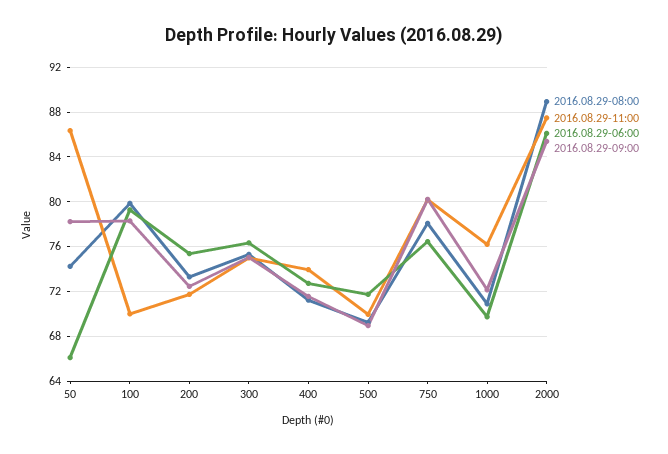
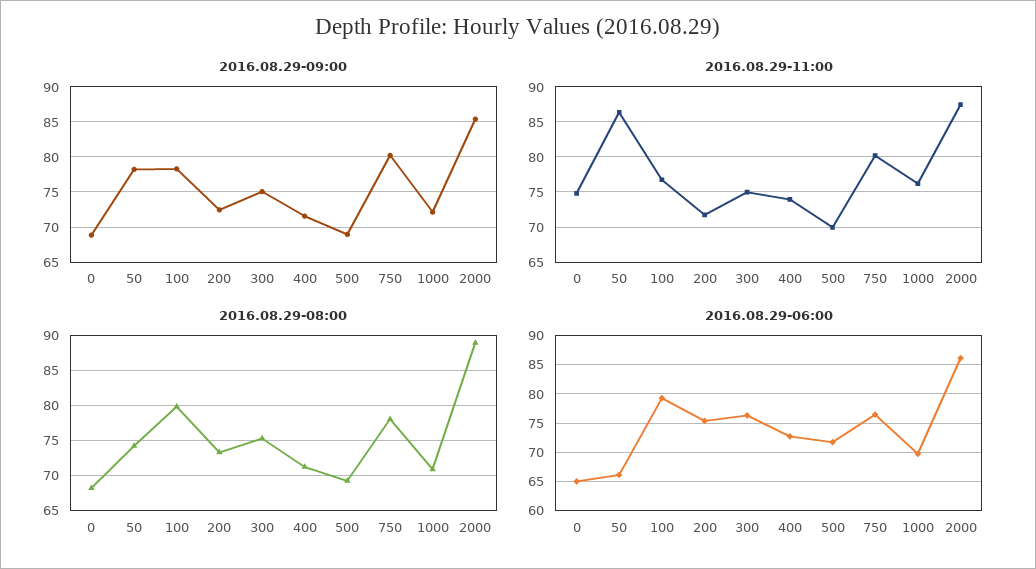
2016.08.29-11:00, 100: 70 -> 77
2016.08.29-09:00, 0: none -> 69
2016.08.29-11:00, 0: none -> 75
2016.08.29-08:00, 0: none -> 68
2016.08.29-06:00, 0: none -> 65

